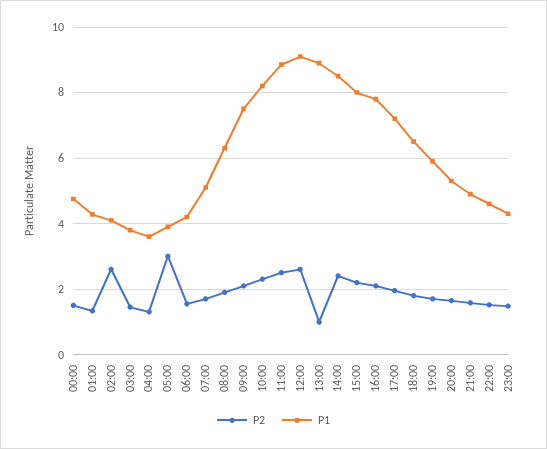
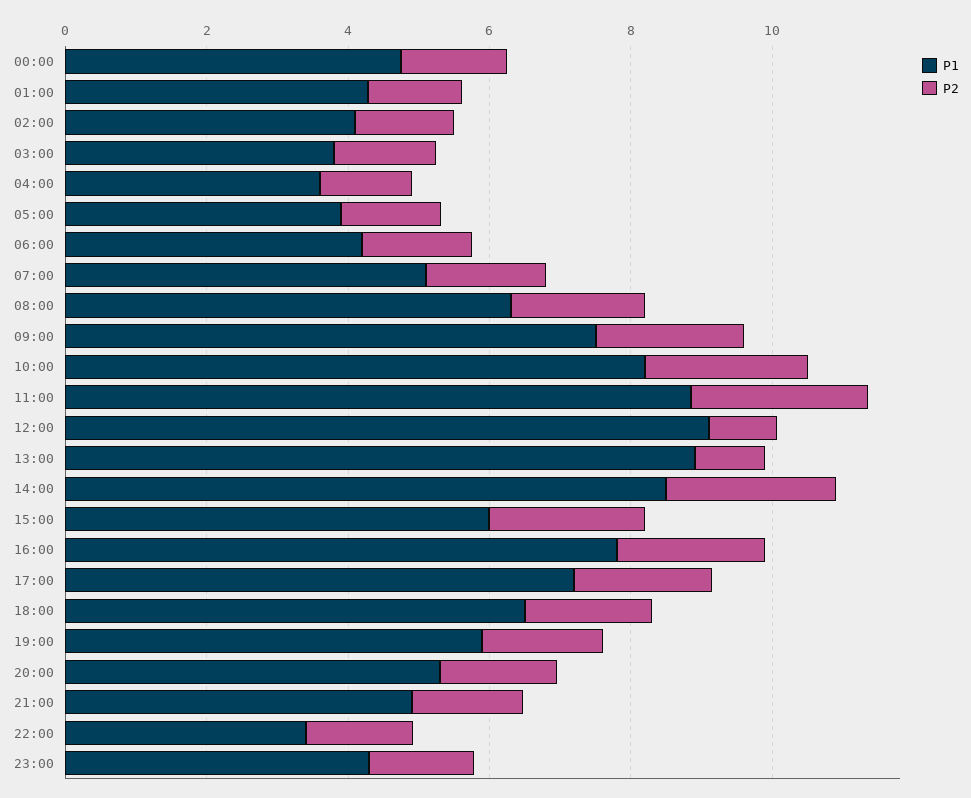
P2, 02:00: 2.6 -> 1.5
P2, 05:00: 3 -> 1.5
P2, 12:00: 2.6 -> 1
P1, 15:00: 8 -> 6
P1, 22:00: 4.6 -> 3.5

